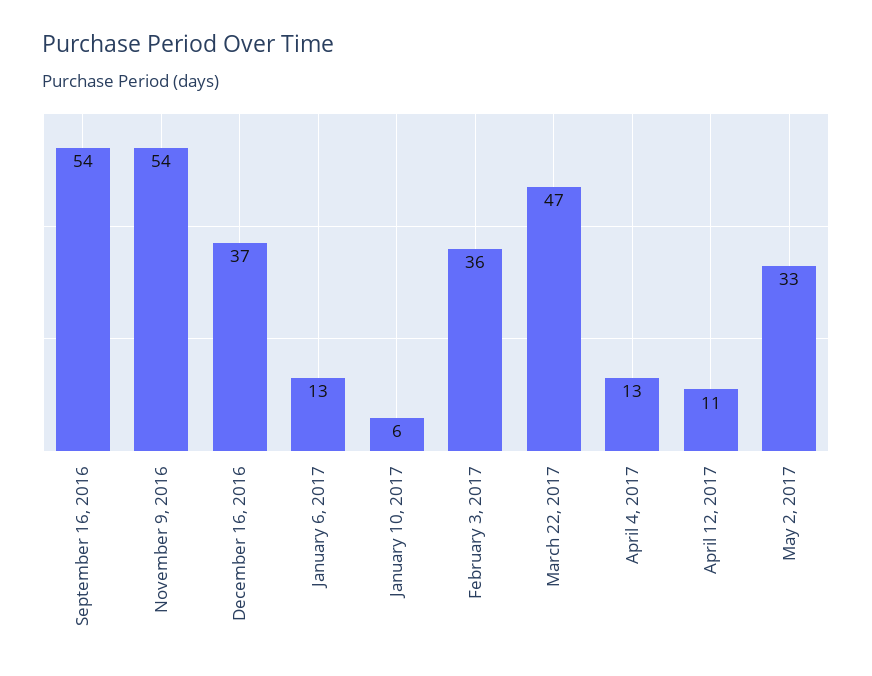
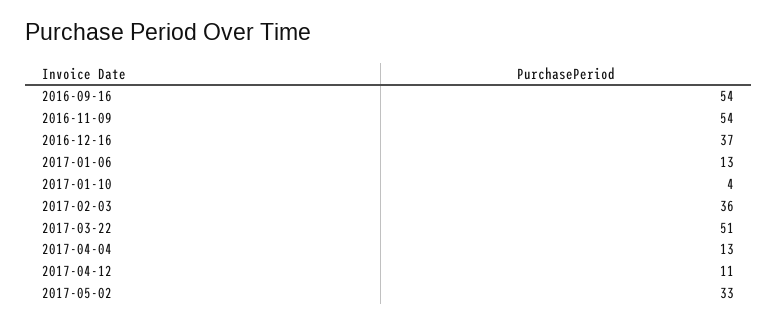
January 10, 2017: 6 -> 4
March 22, 2017: 47 -> 51

